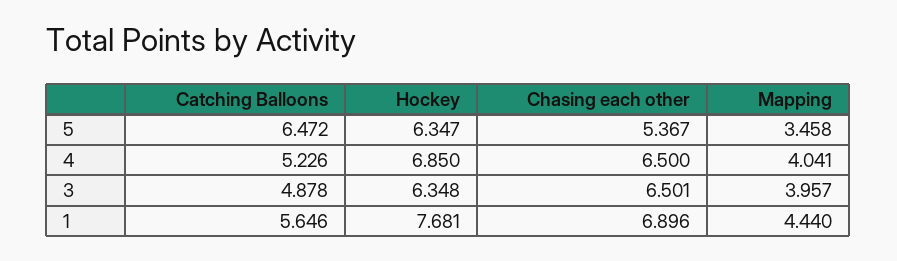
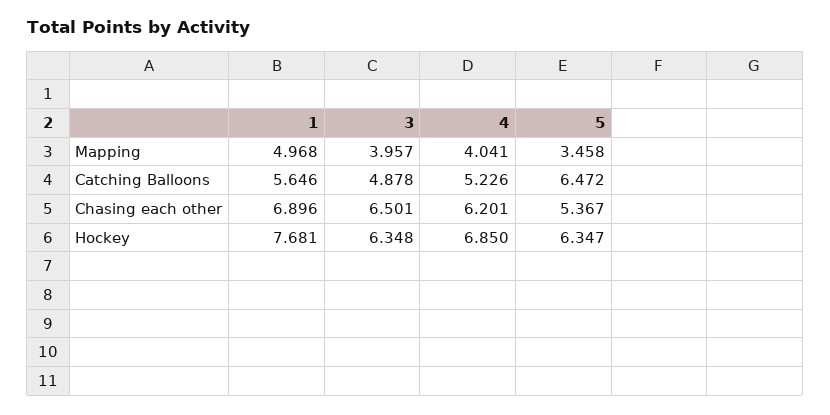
Chasing each other, 4: 6.5 -> 6.201
Mapping, 1: 4.44 -> 4.968

